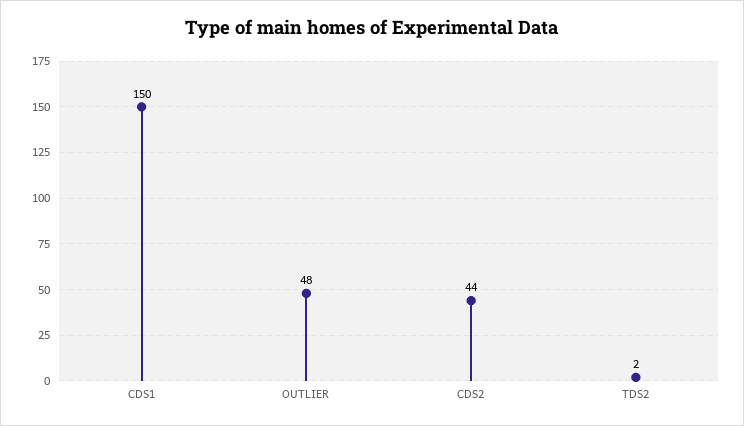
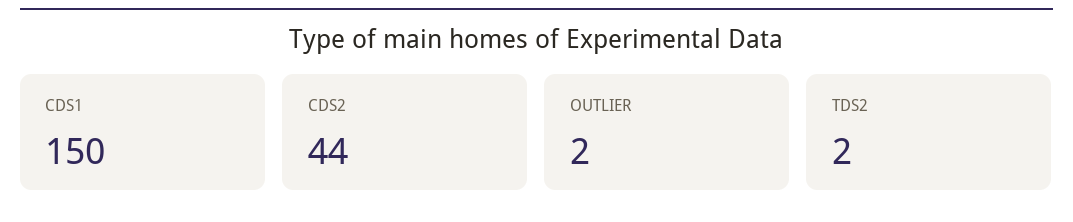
OUTLIER: 48 -> 2

